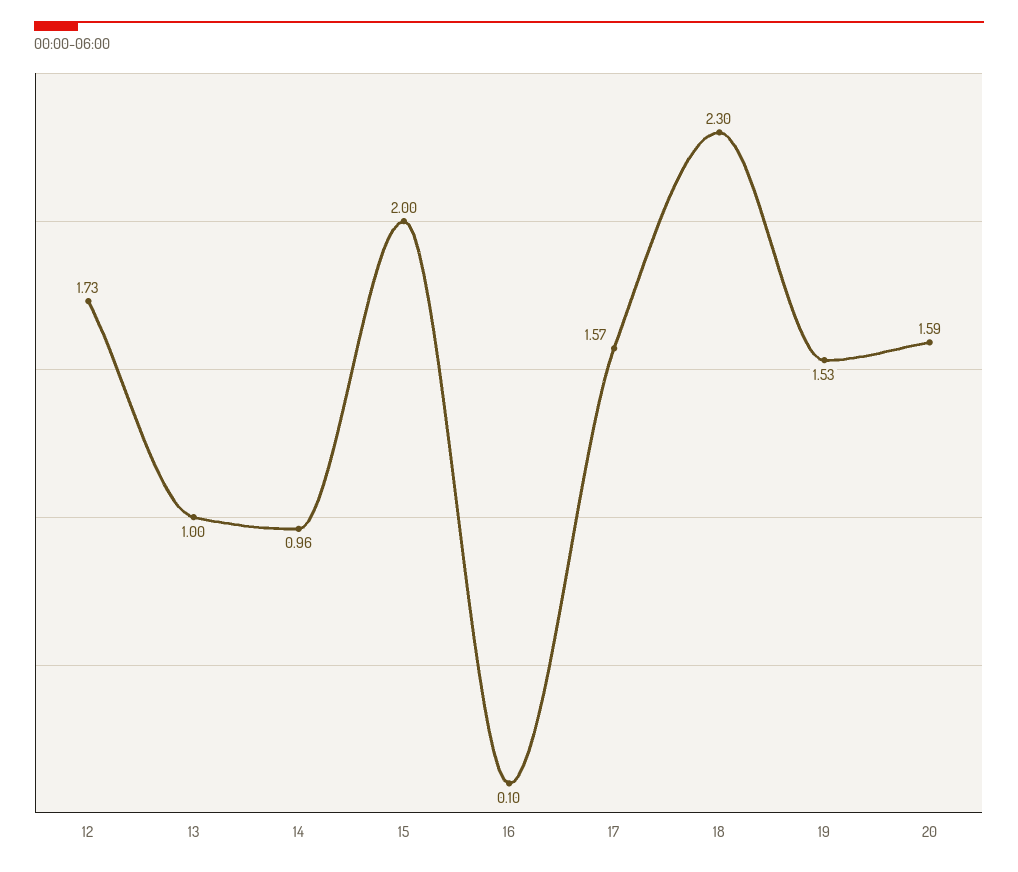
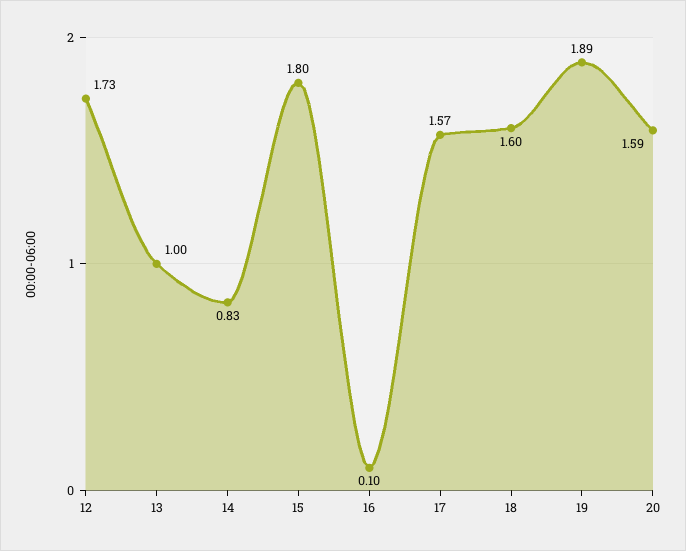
14: 0.96 -> 0.83
15: 2 -> 1.8
18: 2.3 -> 1.6
19: 1.53 -> 1.89

